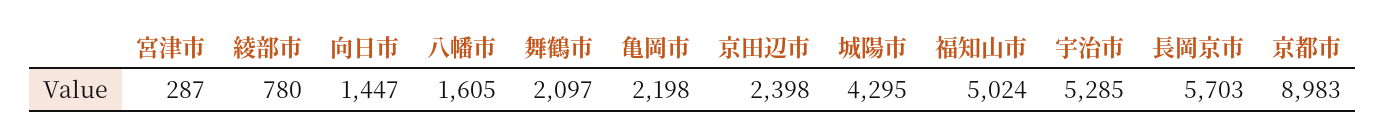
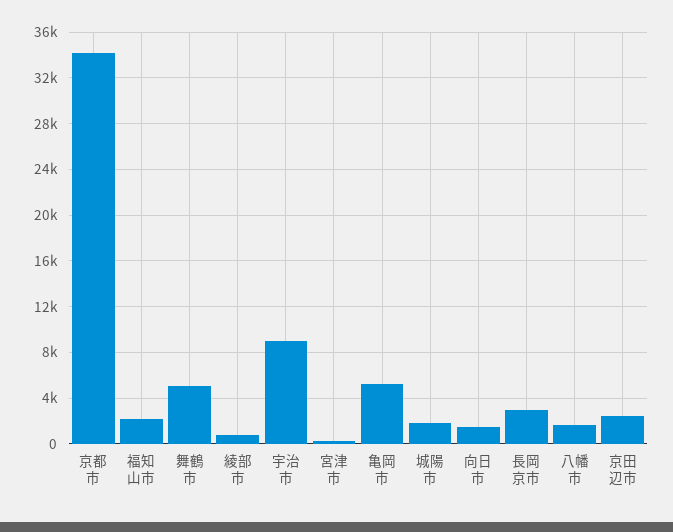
舞鶴市: 2097 -> 5000
亀岡市: 2198 -> 5000
城陽市: 4295 -> 2000
福知山市: 5024 -> 2000
宇治市: 5285 -> 9000
長岡京市: 5703 -> 3000
京都市: 8983 -> 34000

